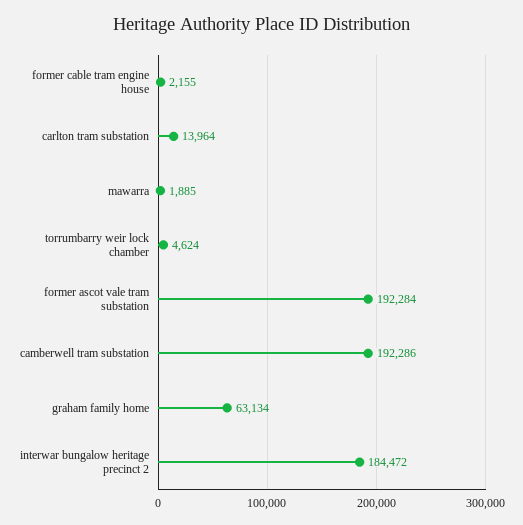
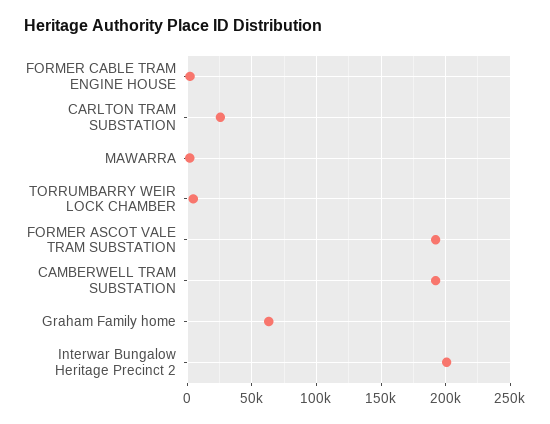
carlton tram substation: 13964 -> 25000
interwar bungalow heritage precinct 2: 184472 -> 200000

